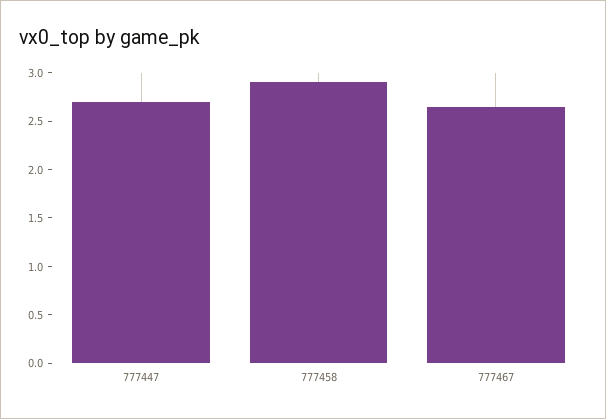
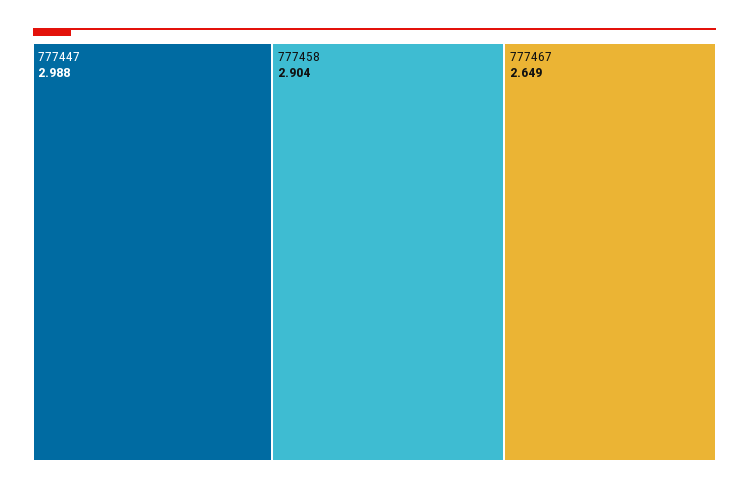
777447: 2.7 -> 2.988

